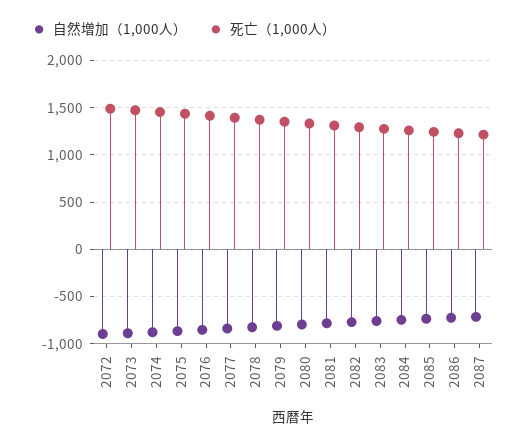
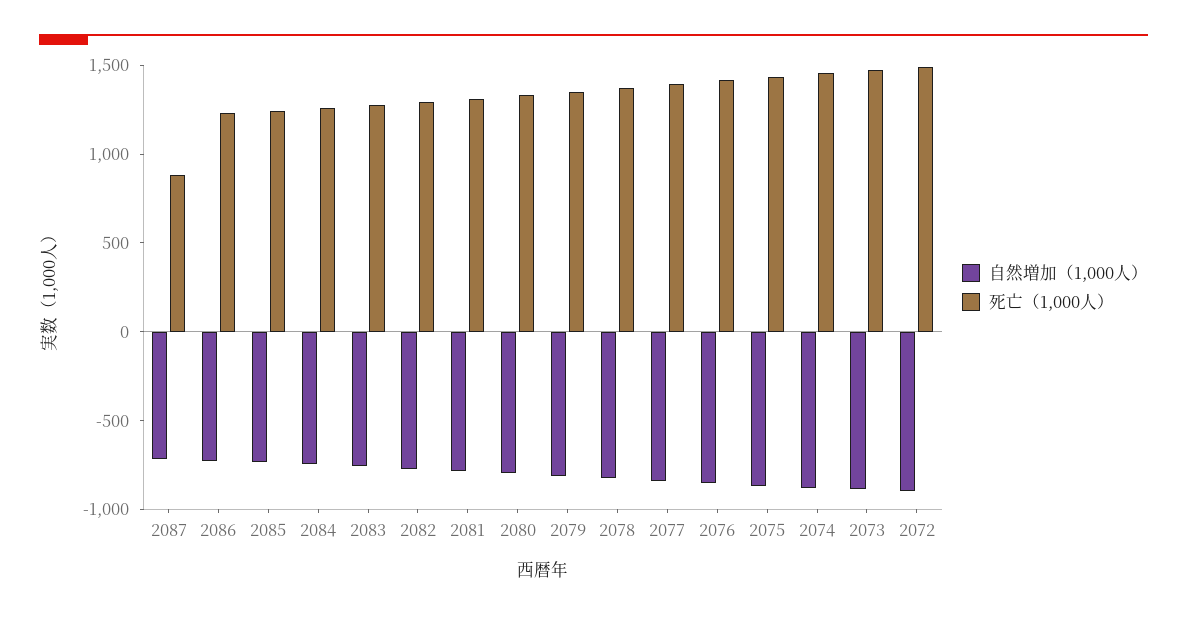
死亡（1,000人）, 2087: 1200 -> 900

